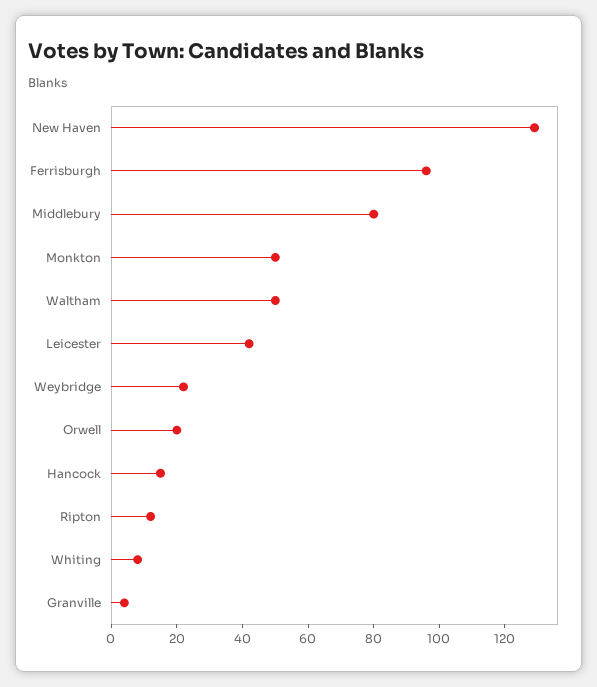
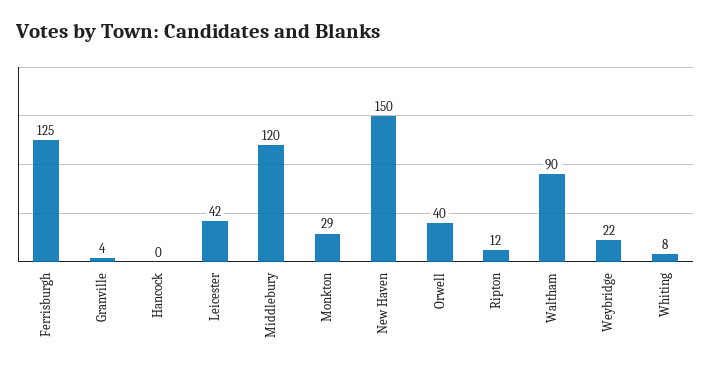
New Haven: 130 -> 150
Ferrisburgh: 95 -> 125
Middlebury: 80 -> 120
Monkton: 50 -> 29
Waltham: 50 -> 90
Orwell: 20 -> 40
Hancock: 15 -> 0

